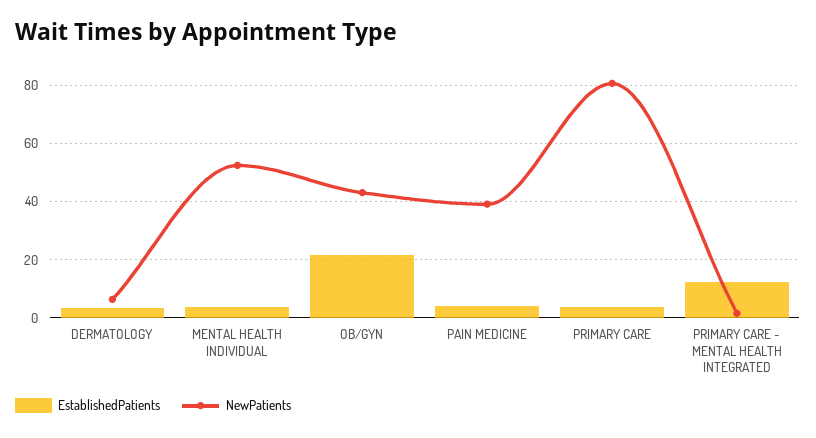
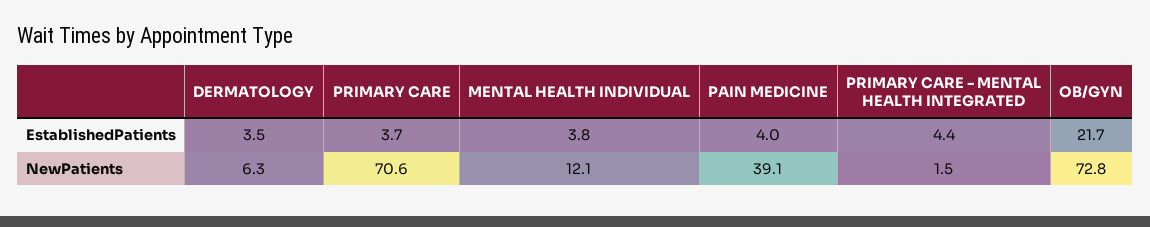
NewPatients, MENTAL HEALTH INDIVIDUAL: 52.5 -> 12.1
NewPatients, OB/GYN: 42.5 -> 72.8
NewPatients, PRIMARY CARE: 80 -> 70.6
EstablishedPatients, PRIMARY CARE - MENTAL HEALTH INTEGRATED: 12.5 -> 4.4

